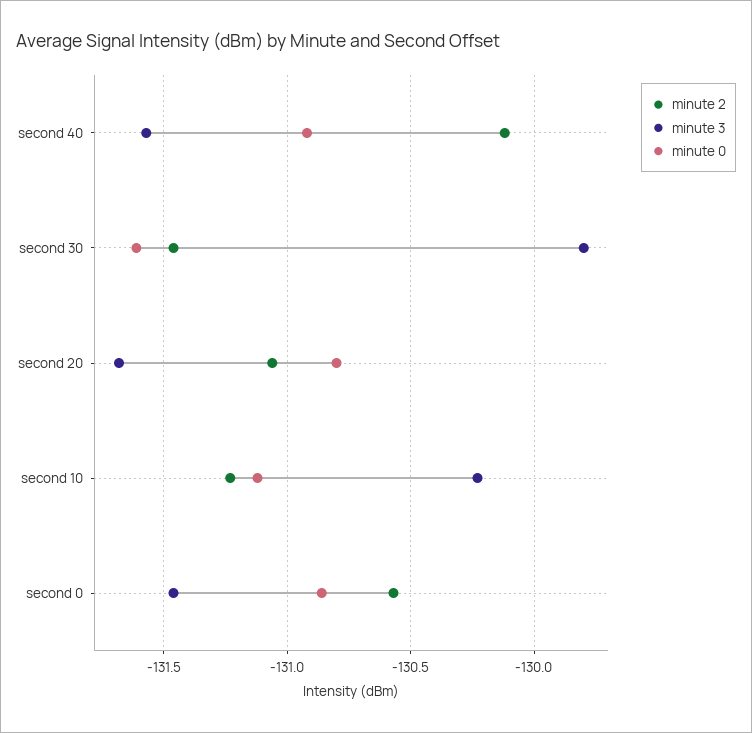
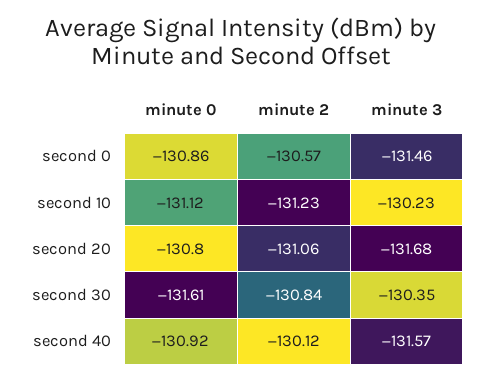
minute 2, second 30: -131.45 -> -130.84
minute 3, second 30: -129.8 -> -130.35

